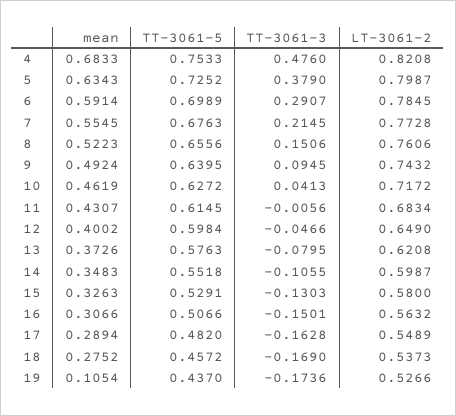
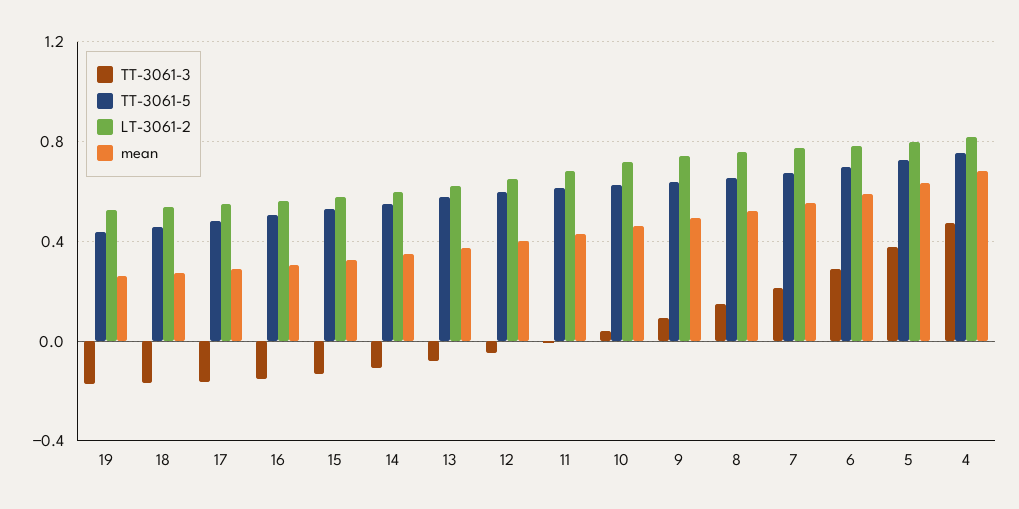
mean, 19: 0.1054 -> 0.25

